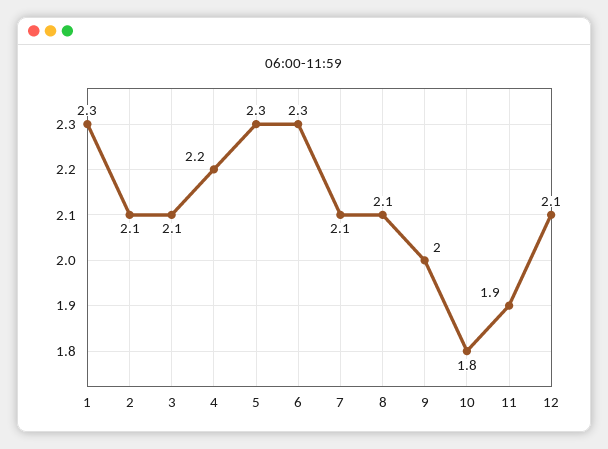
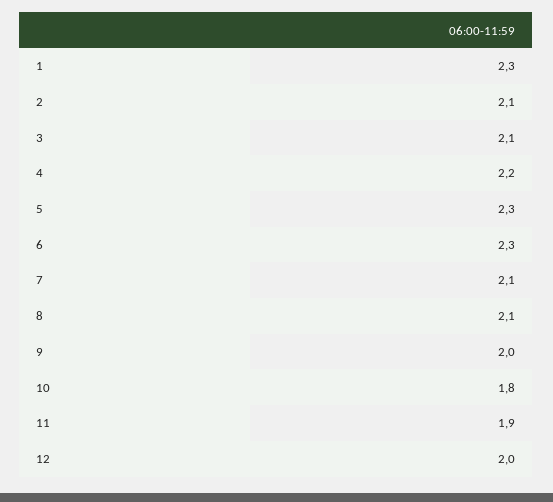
12: 2.1 -> 2

